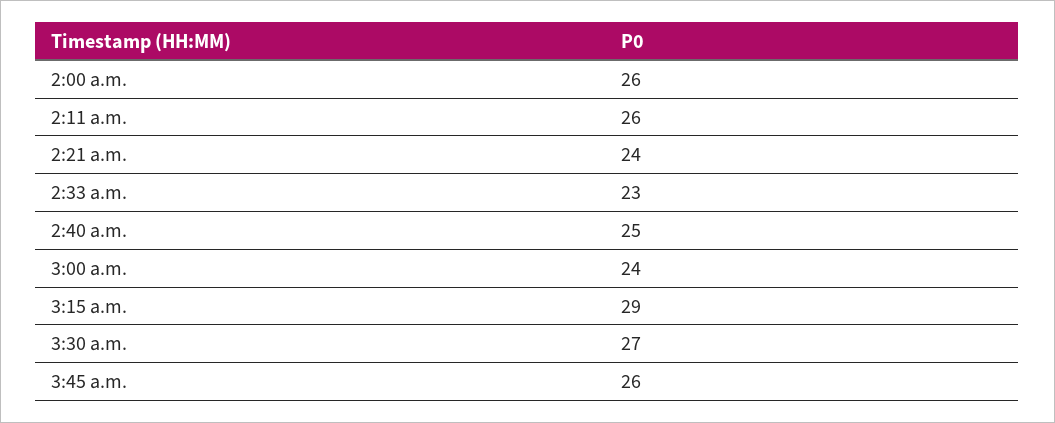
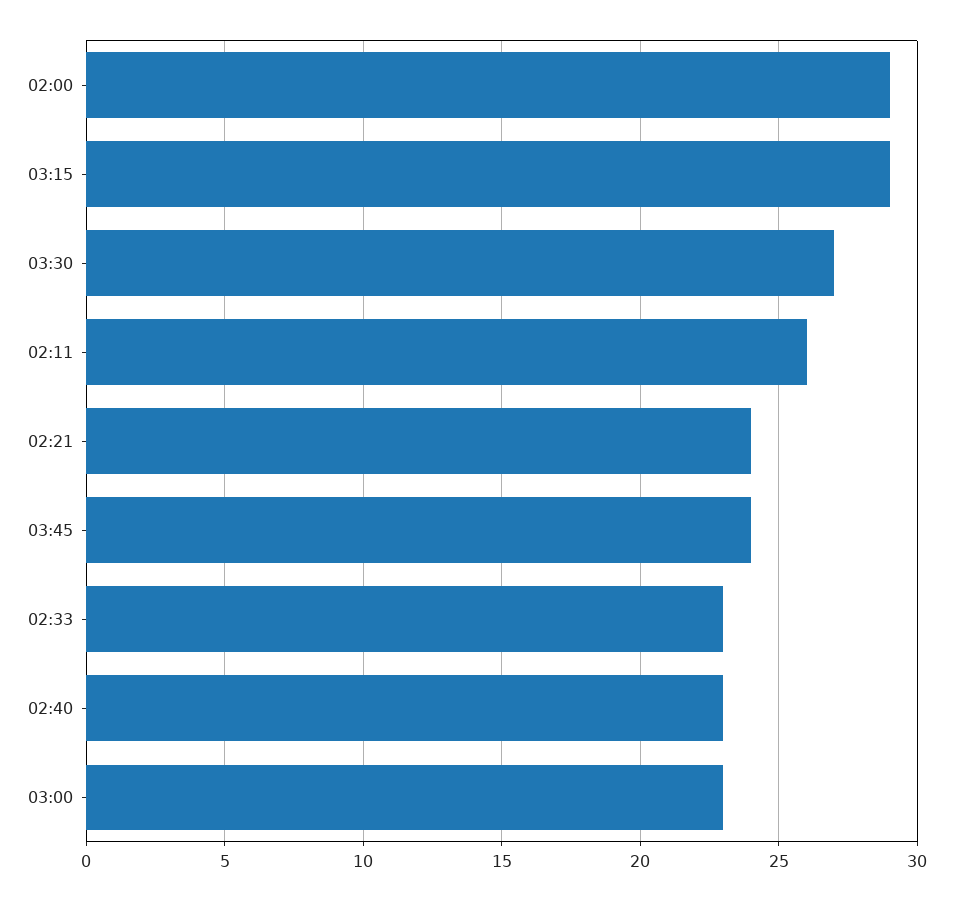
2:00 a.m.: 26 -> 29
2:40 a.m.: 25 -> 23
3:00 a.m.: 24 -> 23
3:45 a.m.: 26 -> 24

